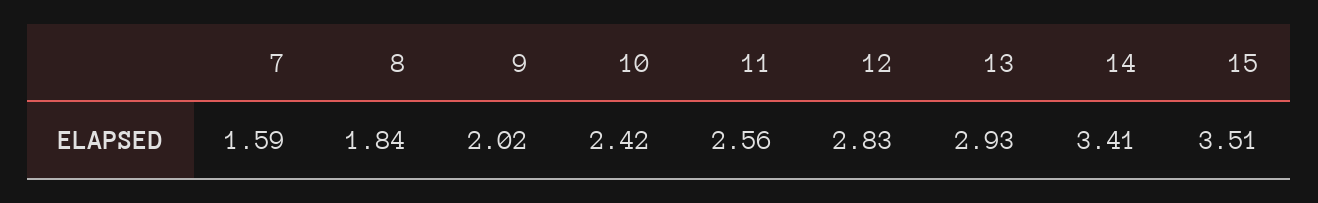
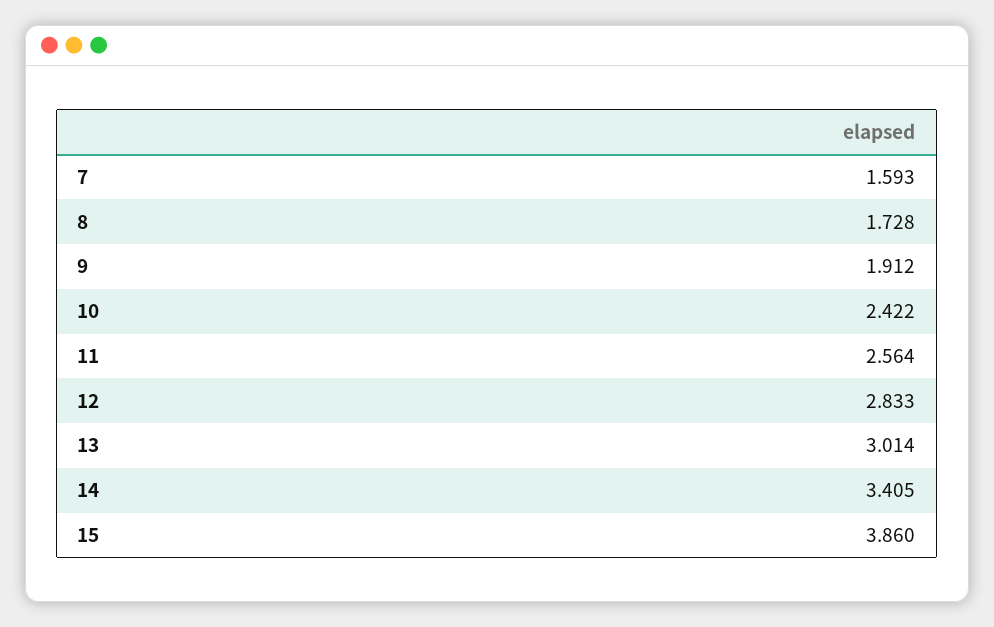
8: 1.84 -> 1.728
9: 2.02 -> 1.912
13: 2.93 -> 3.014
15: 3.51 -> 3.86

